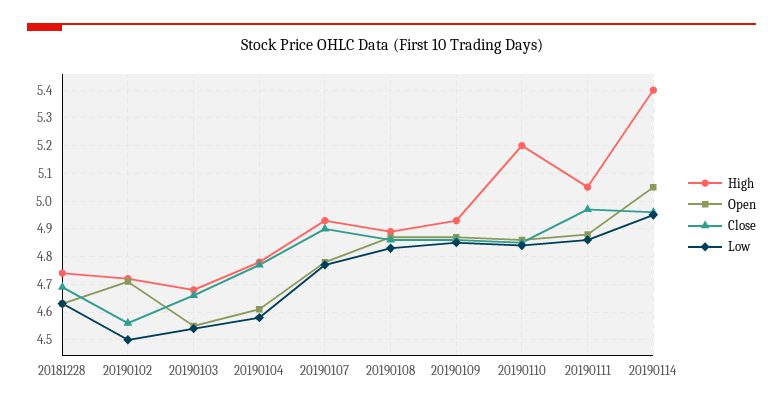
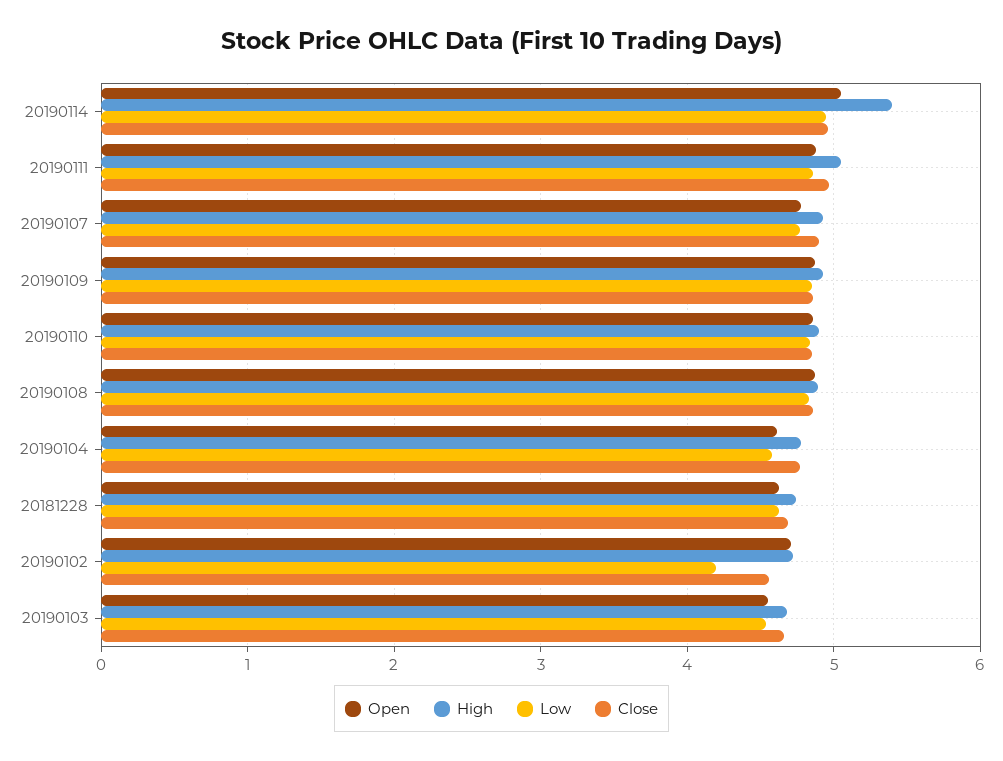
Low, 20190102: 4.5 -> 4.2
High, 20190110: 5.2 -> 4.9

